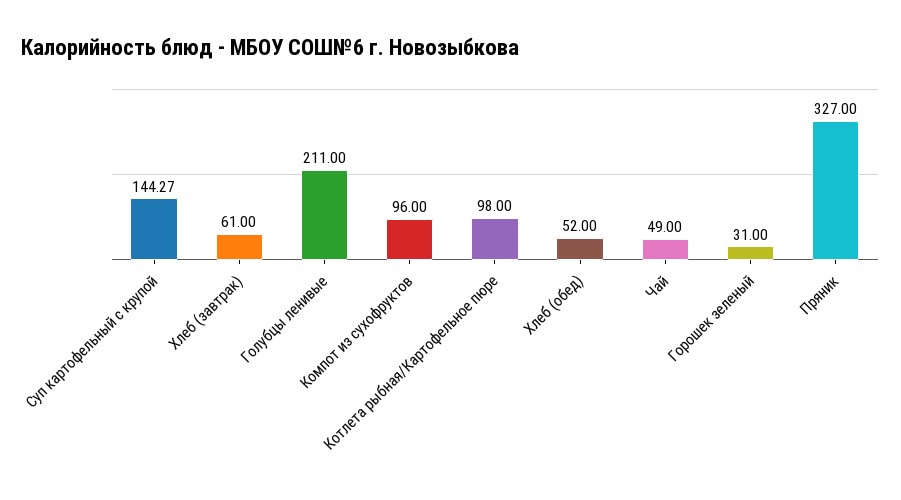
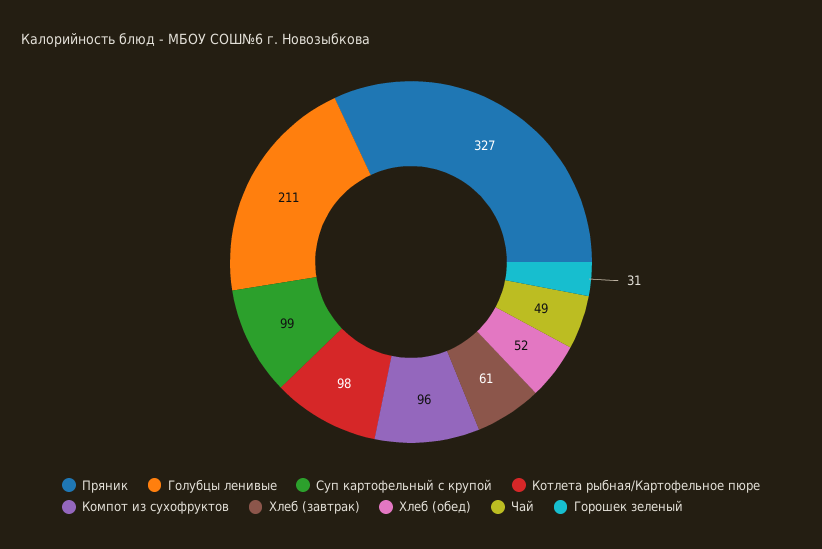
Суп картофельный с крупой: 144.27 -> 99

